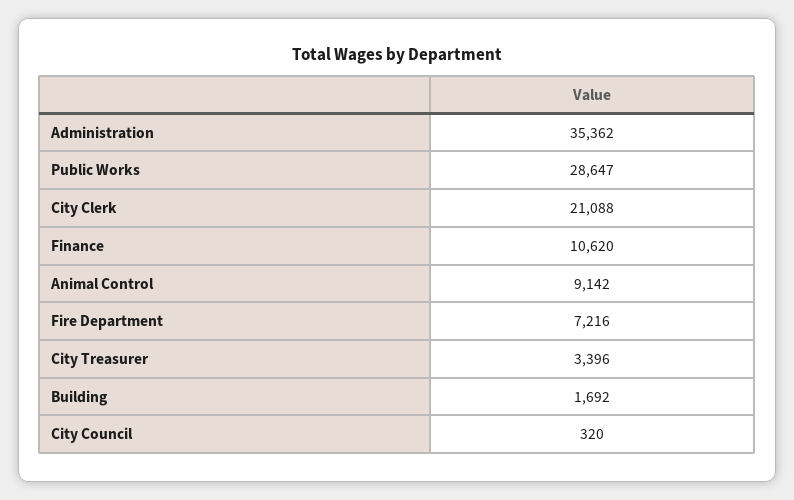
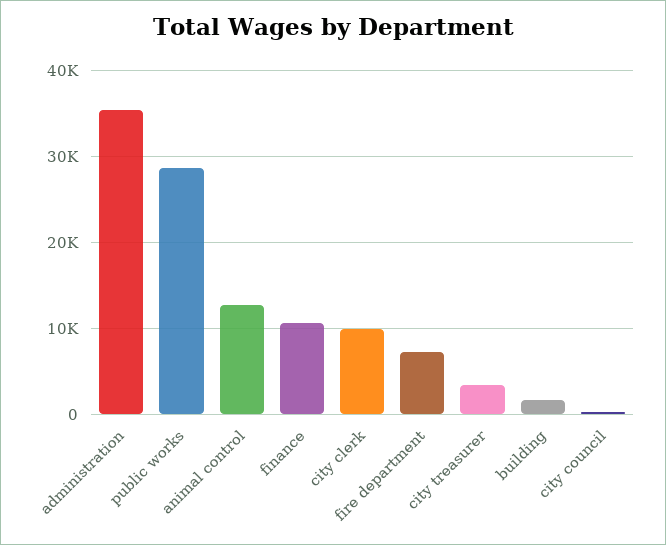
City Clerk: 21088 -> 10000
Animal Control: 9142 -> 13000

